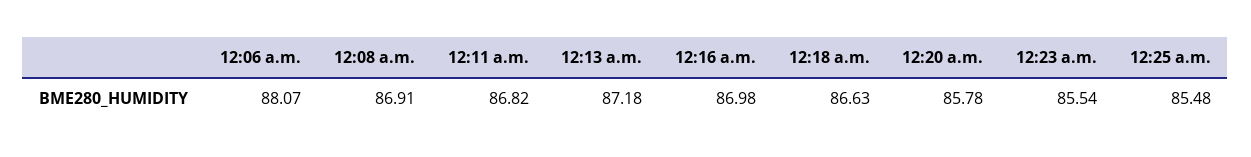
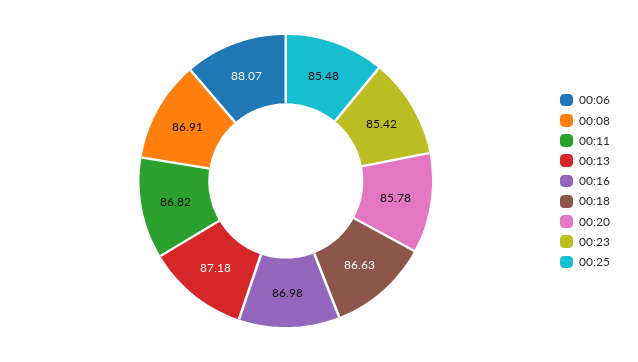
12:23 a.m.: 85.54 -> 85.42

